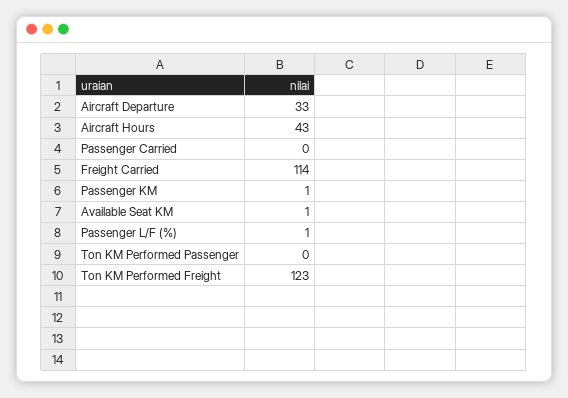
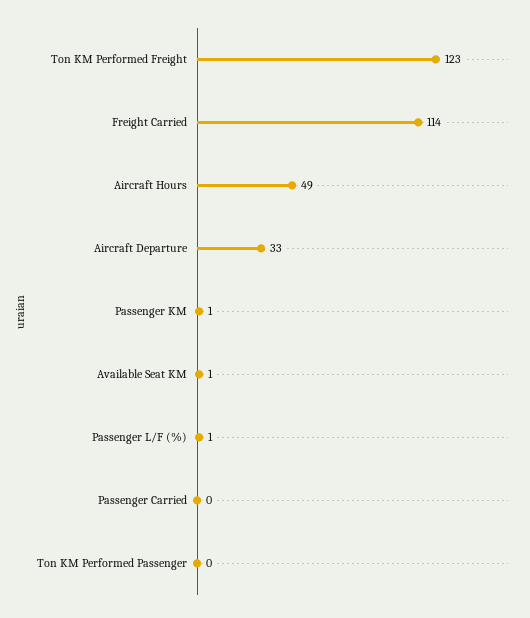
Aircraft Hours: 43 -> 49

